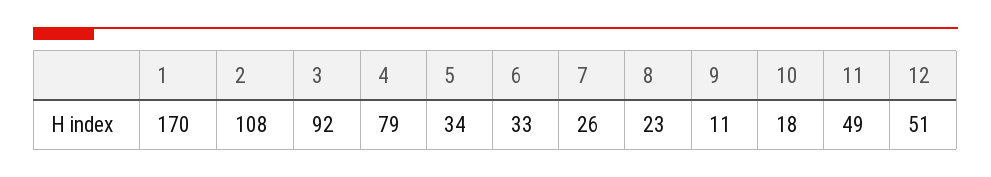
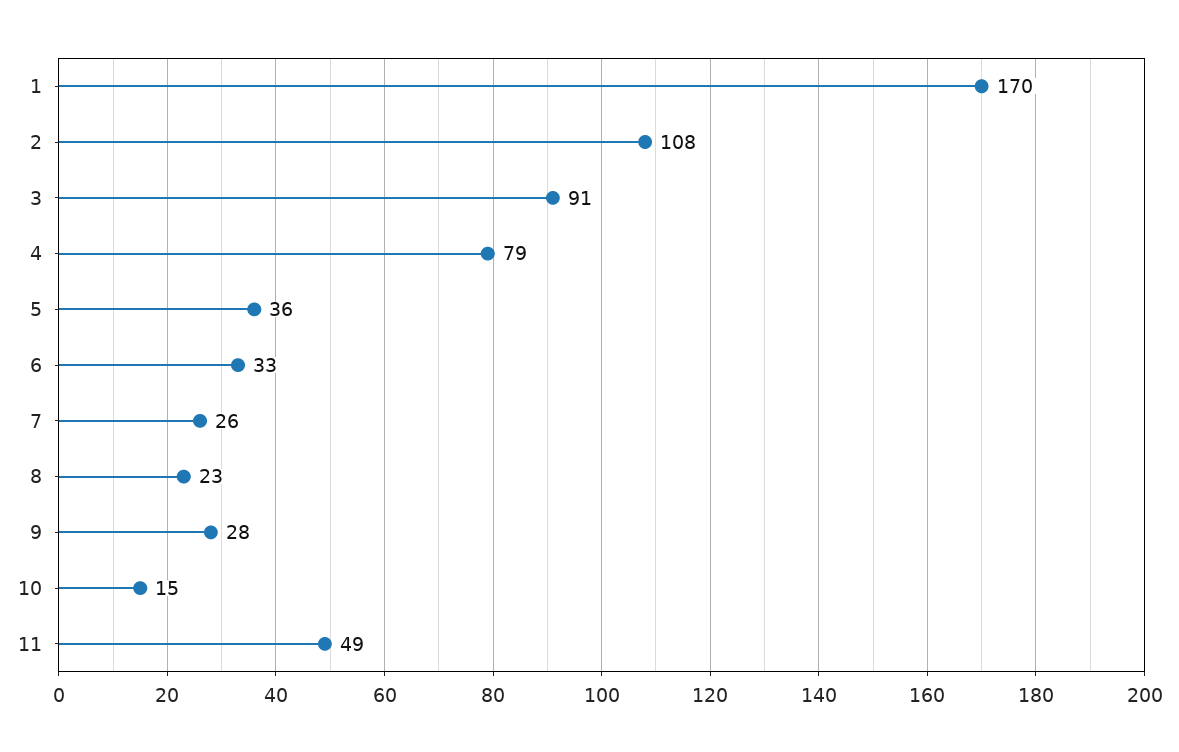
3: 92 -> 91
5: 34 -> 36
9: 11 -> 28
10: 18 -> 15
12: 51 -> none

